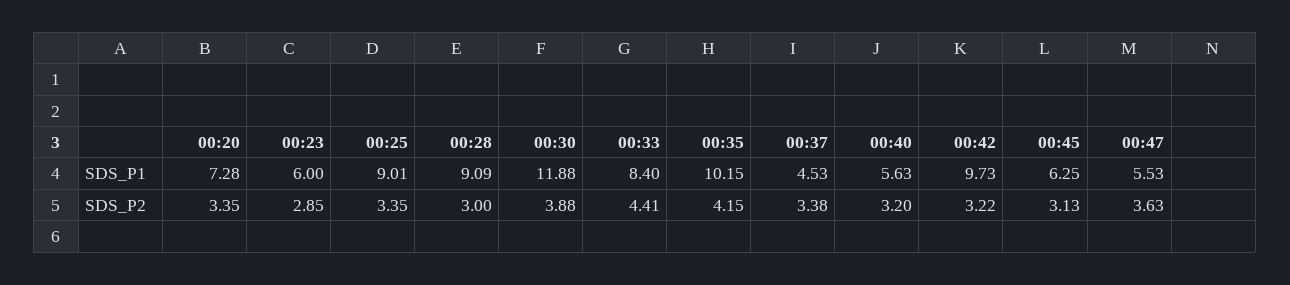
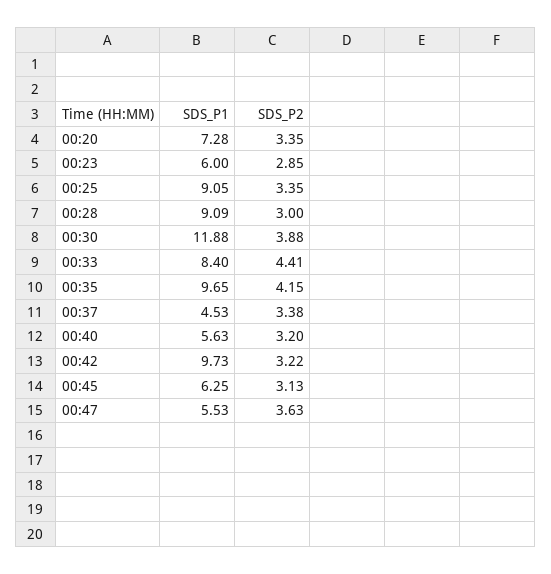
00:25, SDS_P1: 9.01 -> 9.05
00:35, SDS_P1: 10.15 -> 9.65

